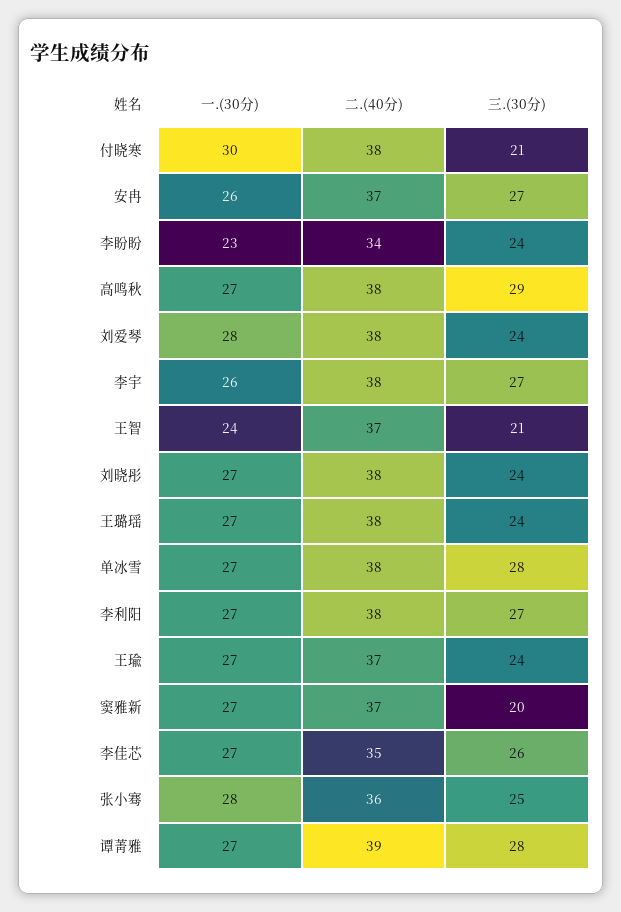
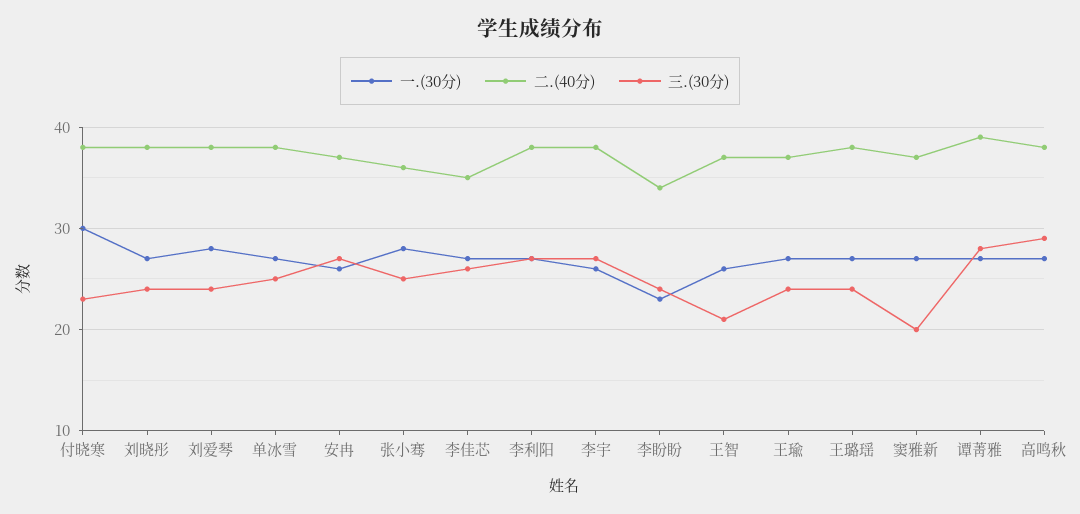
三.(30分), 付晓寒: 21 -> 23
一.(30分), 王智: 24 -> 26
三.(30分), 单冰雪: 28 -> 25

